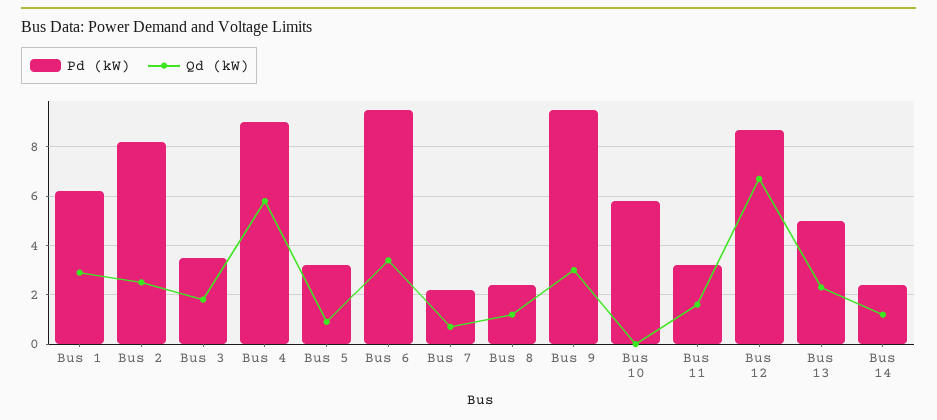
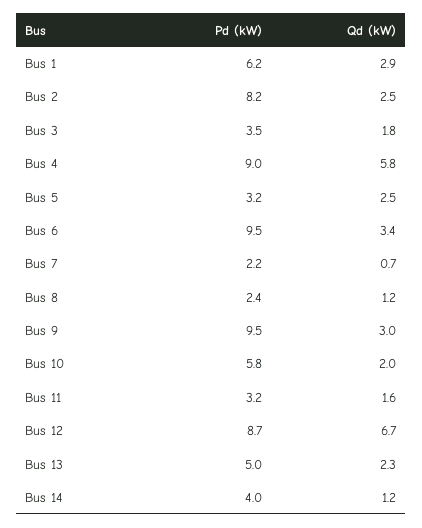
Qd (kW), Bus 5: 1 -> 2.5
Qd (kW), Bus 10: 0 -> 2
Pd (kW), Bus 14: 2.5 -> 4

